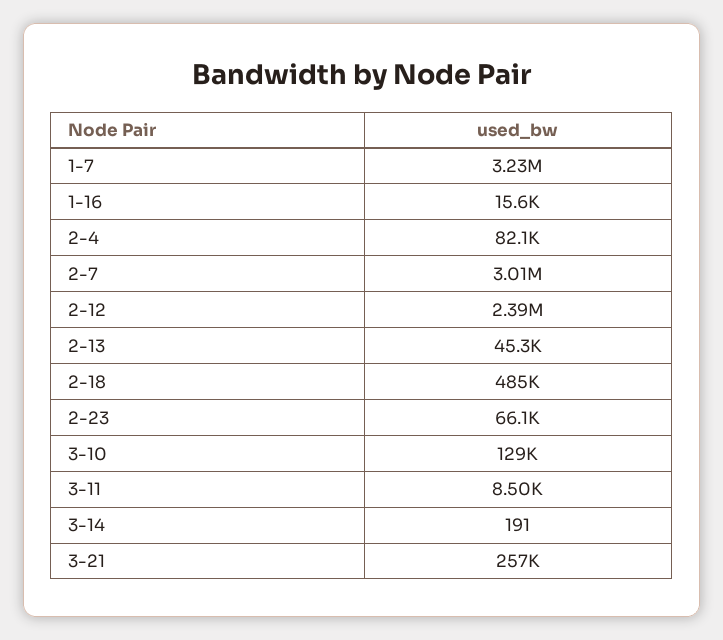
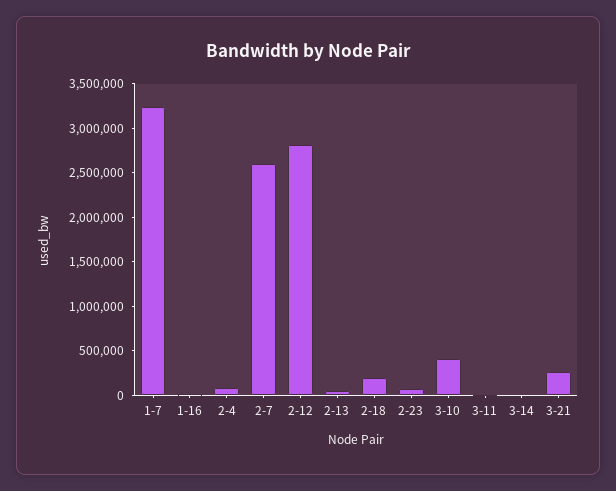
2-7: 3010000 -> 2600000
2-12: 2390000 -> 2800000
2-18: 485000 -> 200000
3-10: 129000 -> 400000

